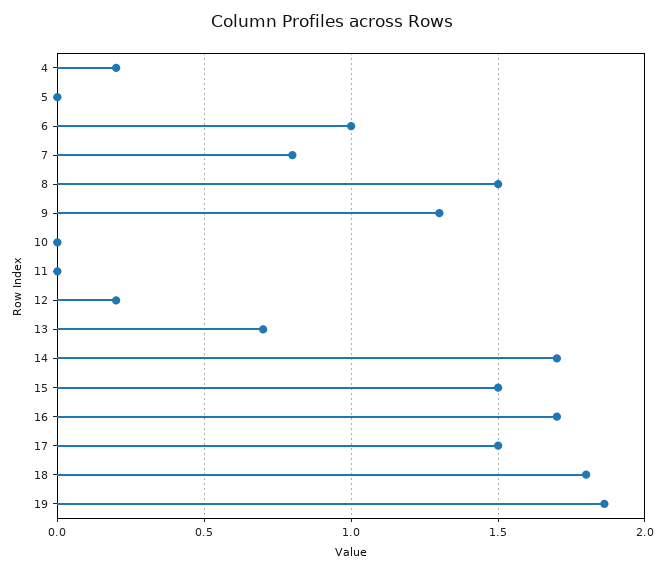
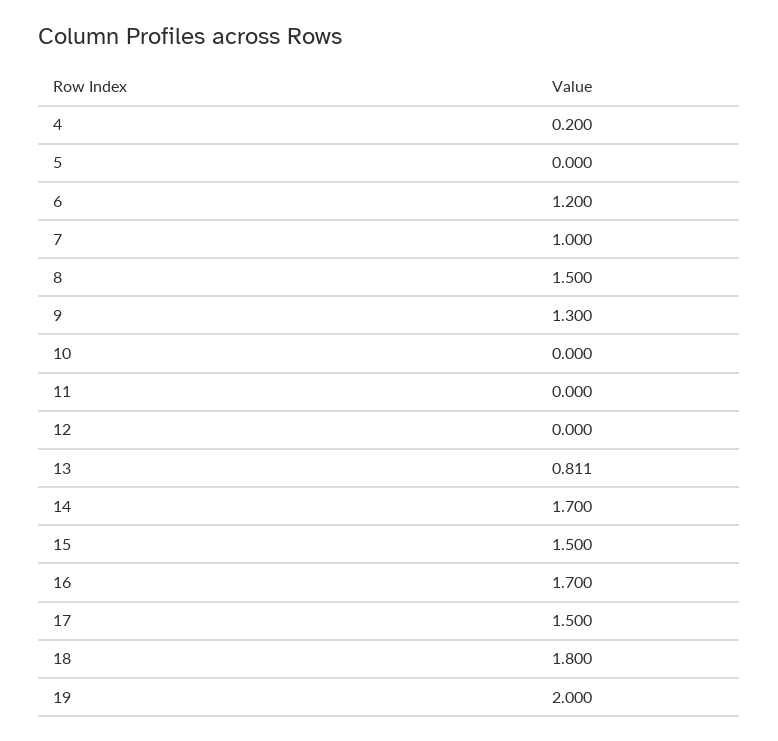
6: 1 -> 1.2
7: 0.8 -> 1
12: 0.2 -> 0
13: 0.7 -> 0.811
19: 1.85 -> 2

